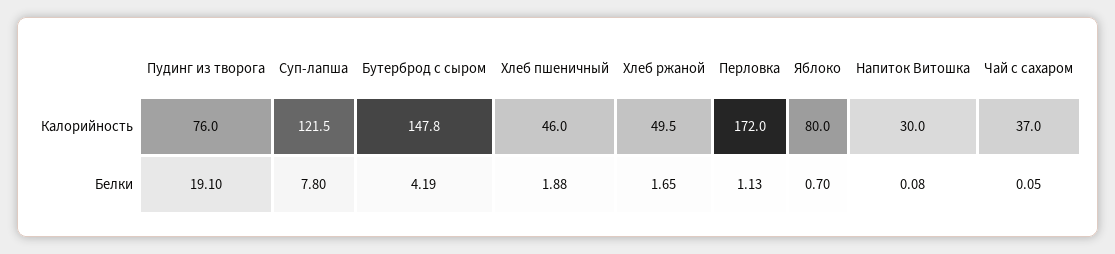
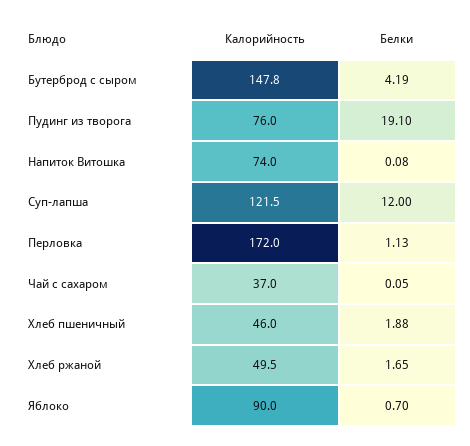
Яблоко, Калорийность: 80 -> 90
Напиток Витошка, Калорийность: 30 -> 74
Суп-лапша, Белки: 7.8 -> 12

